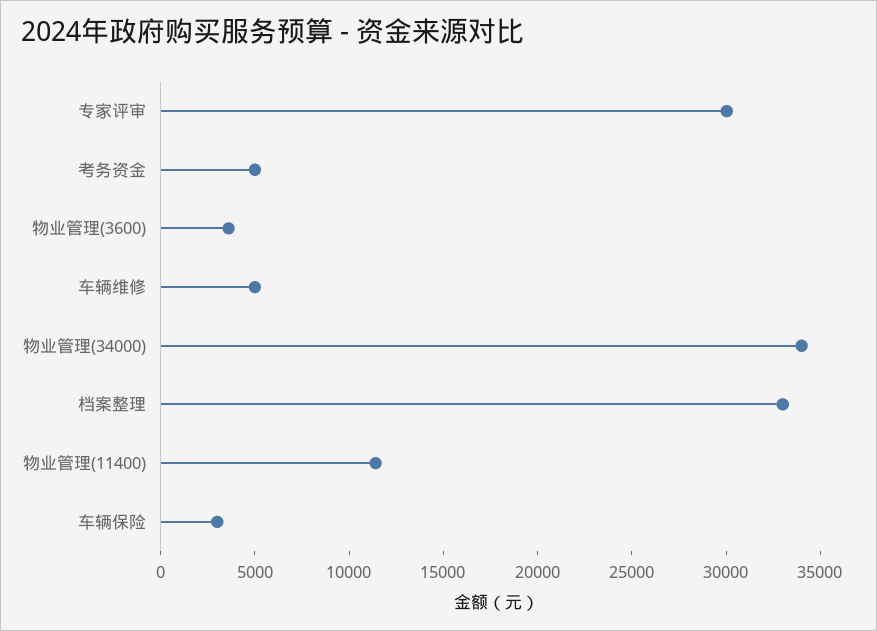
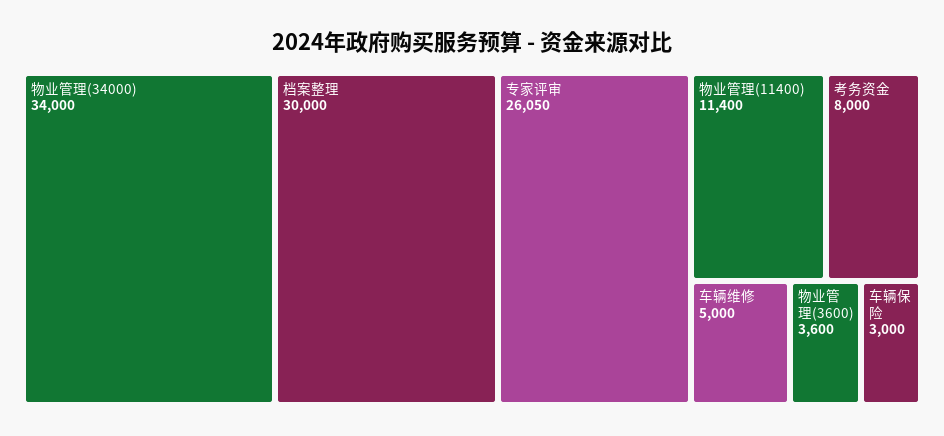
专家评审: 30000 -> 26050
考务资金: 5000 -> 8000
档案整理: 33000 -> 30000

